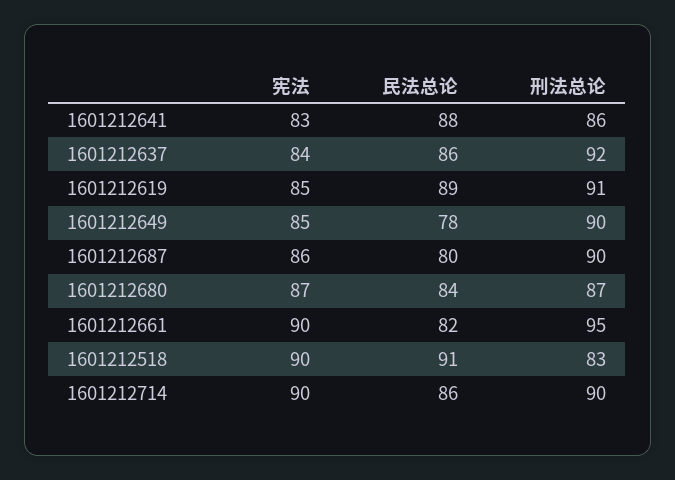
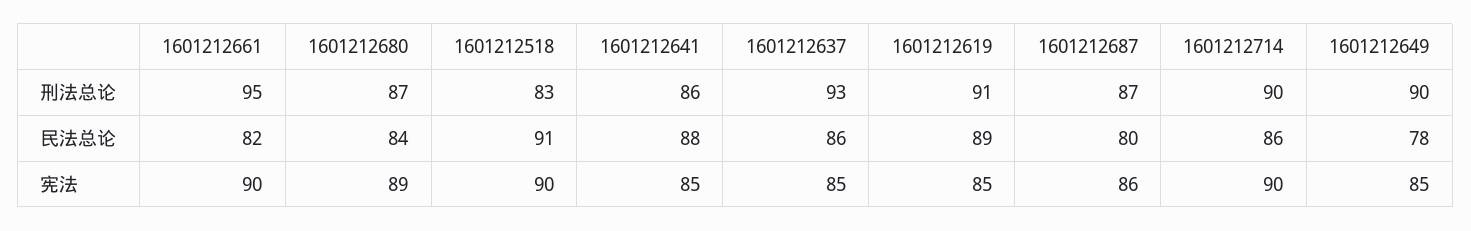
宪法, 1601212641: 83 -> 85
宪法, 1601212637: 84 -> 85
刑法总论, 1601212637: 92 -> 93
刑法总论, 1601212687: 90 -> 87
宪法, 1601212680: 87 -> 89

